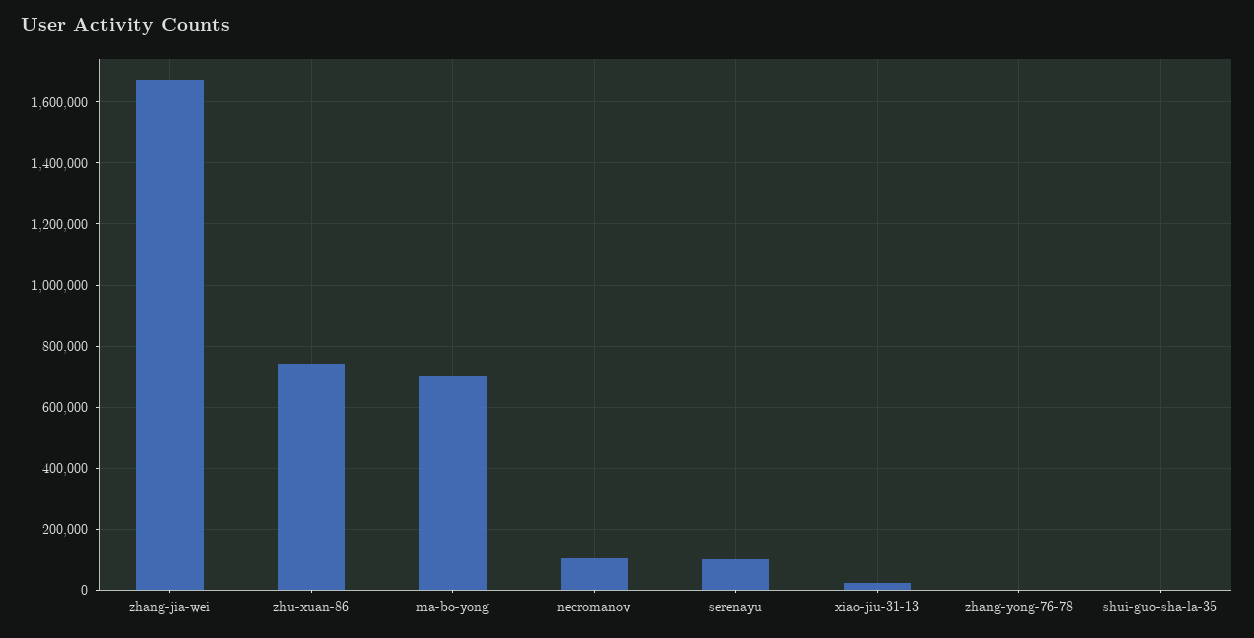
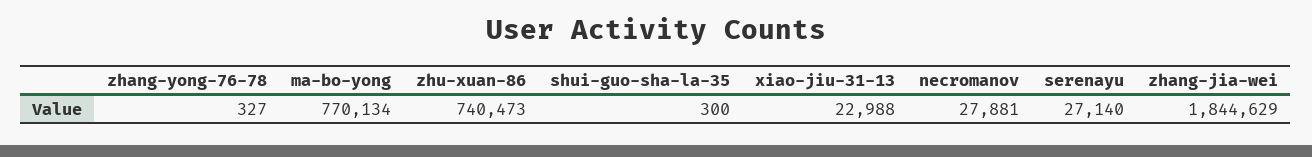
zhang-jia-wei: 1680000 -> 1844629
ma-bo-yong: 700000 -> 770134
necromanov: 100000 -> 27881
serenayu: 100000 -> 27140

